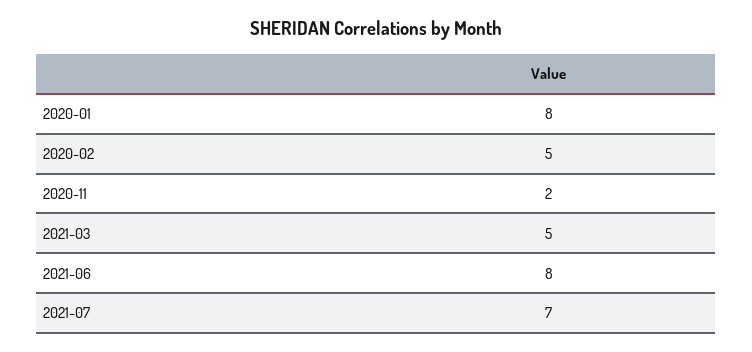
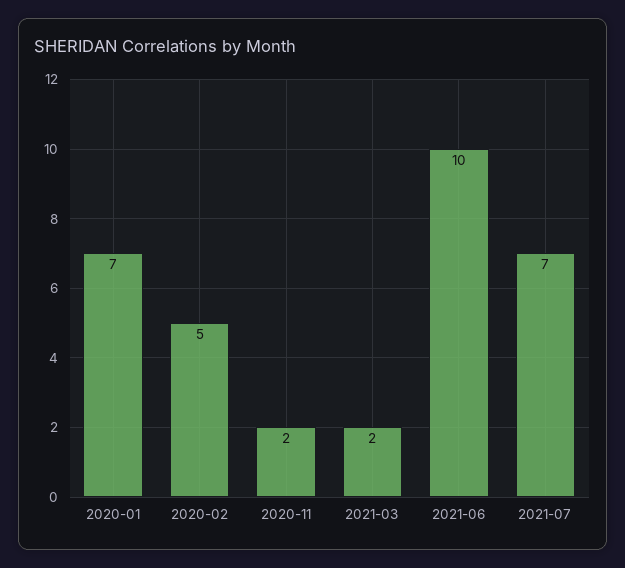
2020-01: 8 -> 7
2021-03: 5 -> 2
2021-06: 8 -> 10

